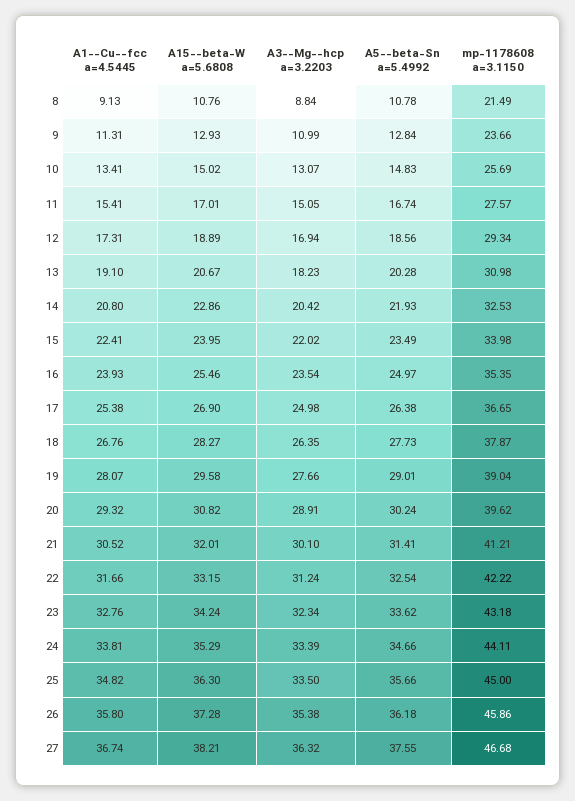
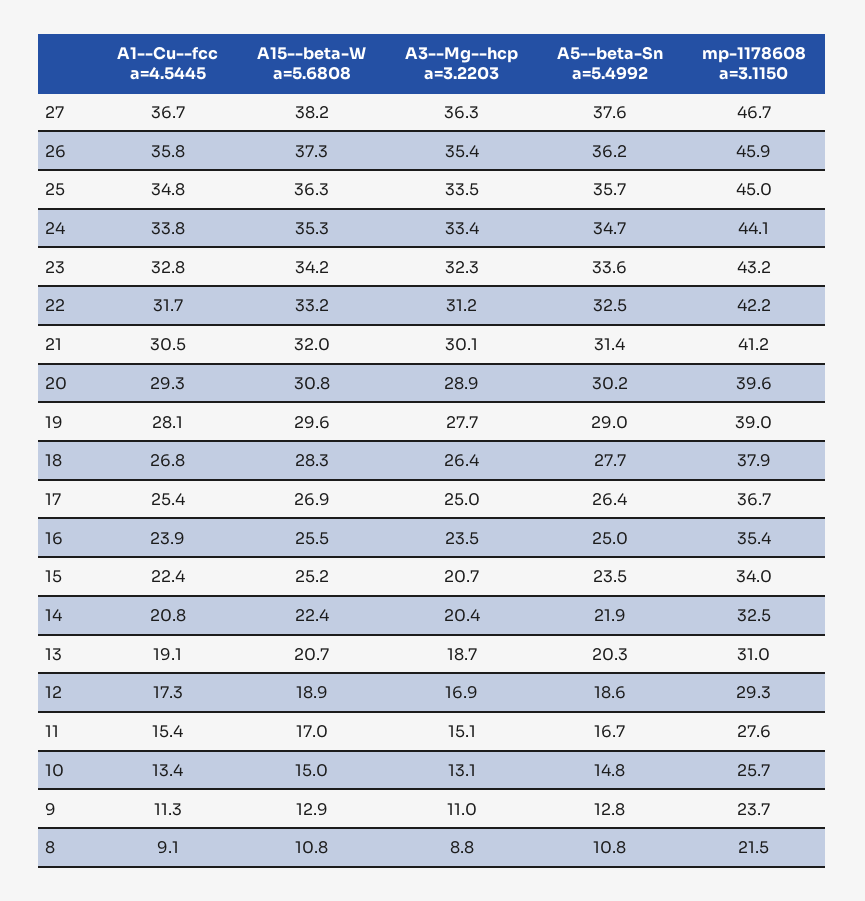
A3--Mg--hcp a=3.2203, 13: 18.23 -> 18.7
A15--beta-W a=5.6808, 14: 22.86 -> 22.4
A15--beta-W a=5.6808, 15: 23.95 -> 25.2
A3--Mg--hcp a=3.2203, 15: 22.02 -> 20.7

